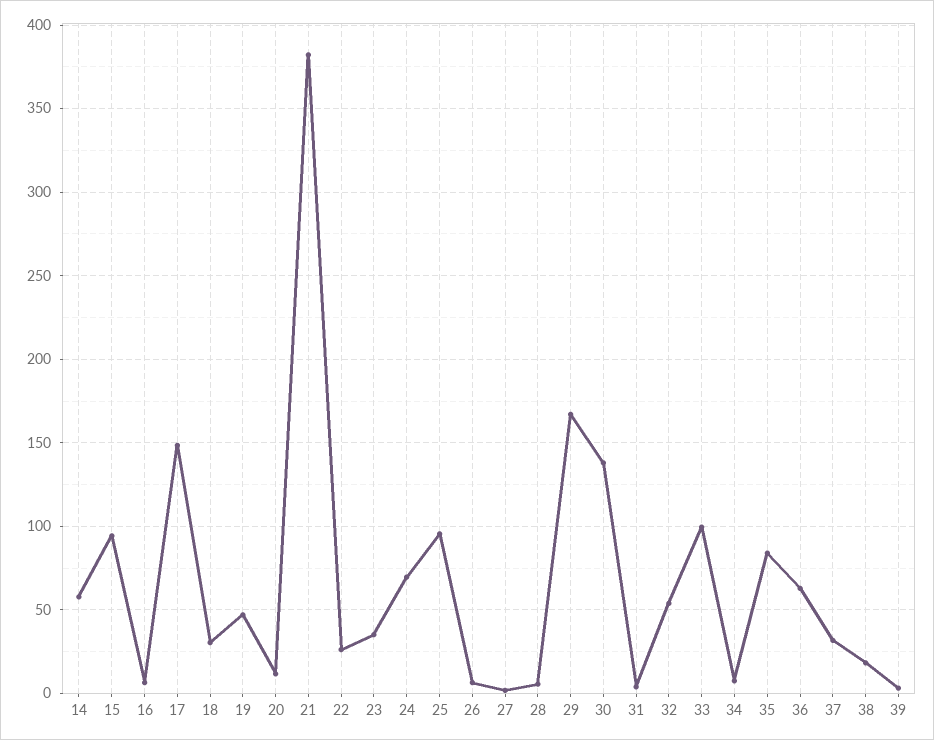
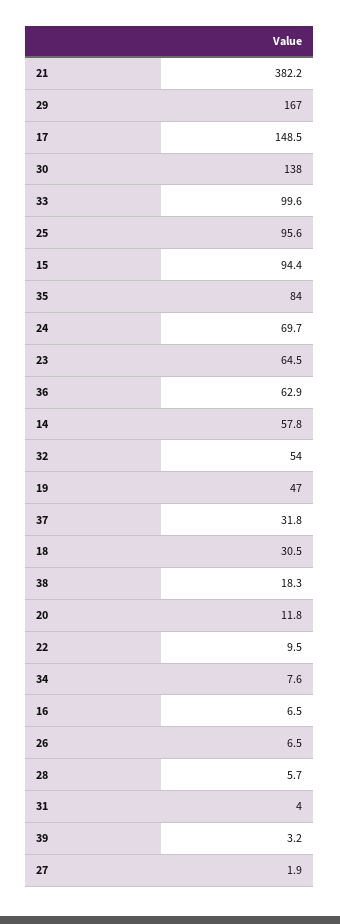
22: 25 -> 9.5
23: 35 -> 64.5

